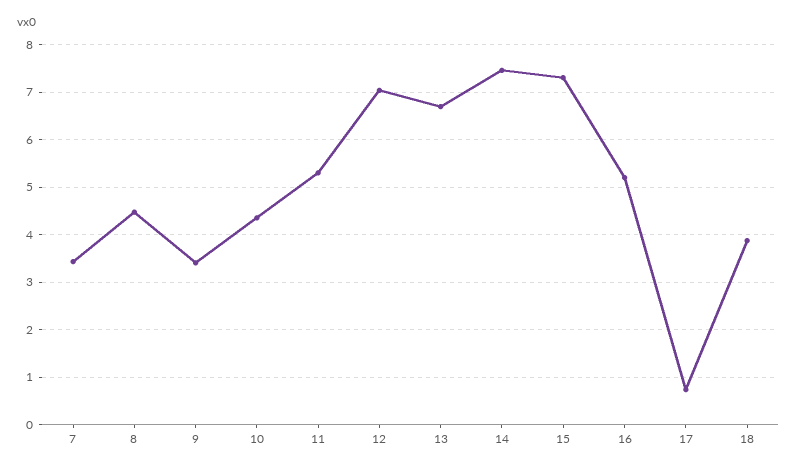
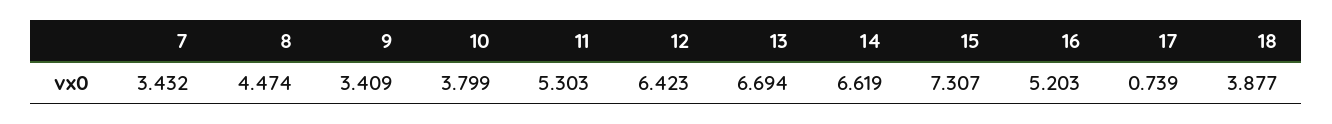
10: 4.4 -> 3.799
12: 7 -> 6.423
14: 7.4 -> 6.619

